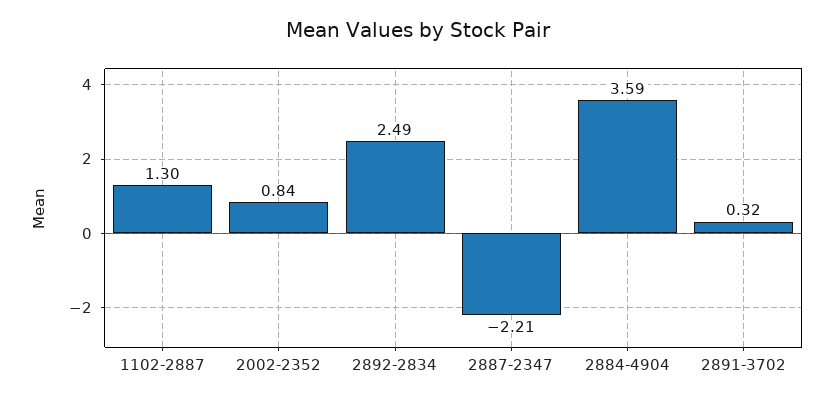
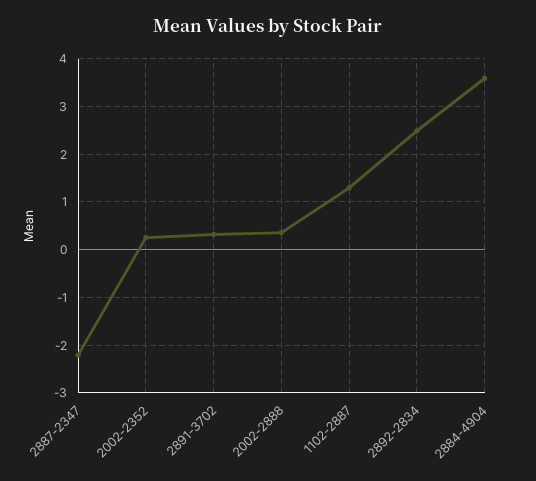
2002-2352: 0.84 -> 0.2
2002-2888: none -> 0.4

